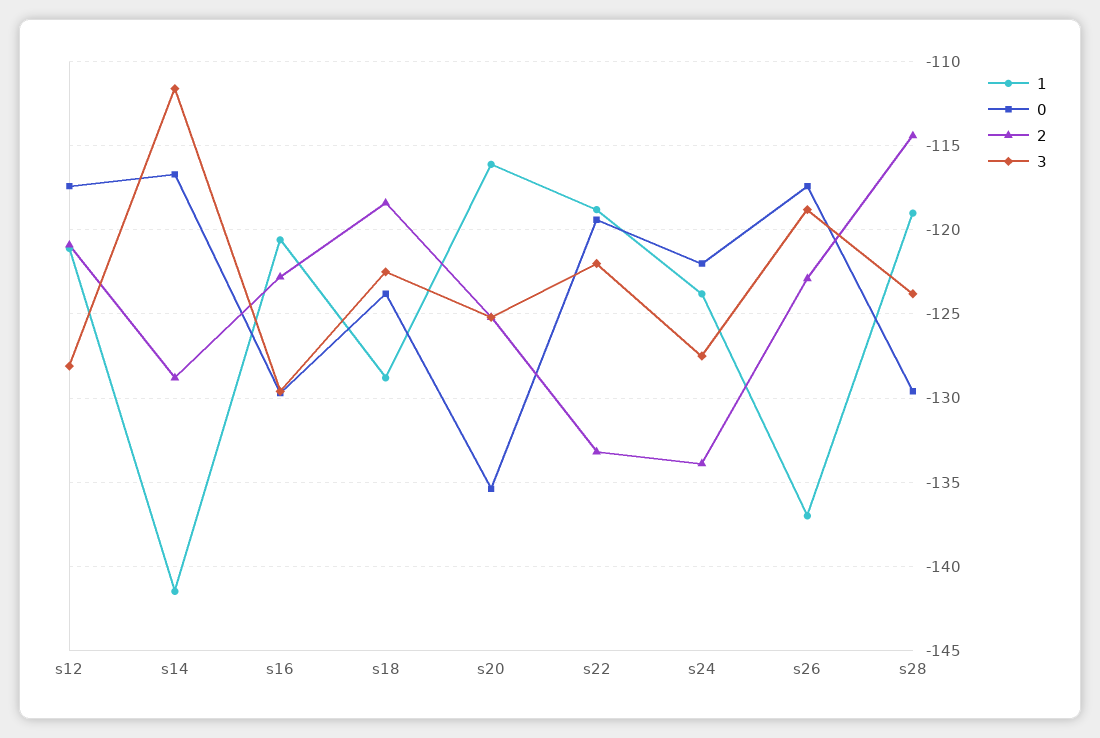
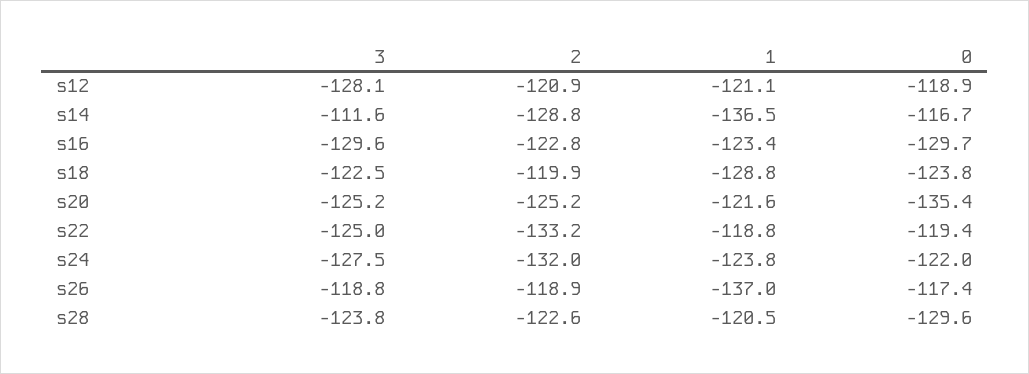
0, s12: -117.5 -> -118.9
1, s14: -141.5 -> -136.5
1, s16: -120.5 -> -123.4
2, s18: -118.5 -> -119.9
1, s20: -116 -> -121.6
3, s22: -122 -> -125
2, s24: -134 -> -132
2, s26: -123 -> -118.9
1, s28: -119 -> -120.5
2, s28: -114.5 -> -122.6

